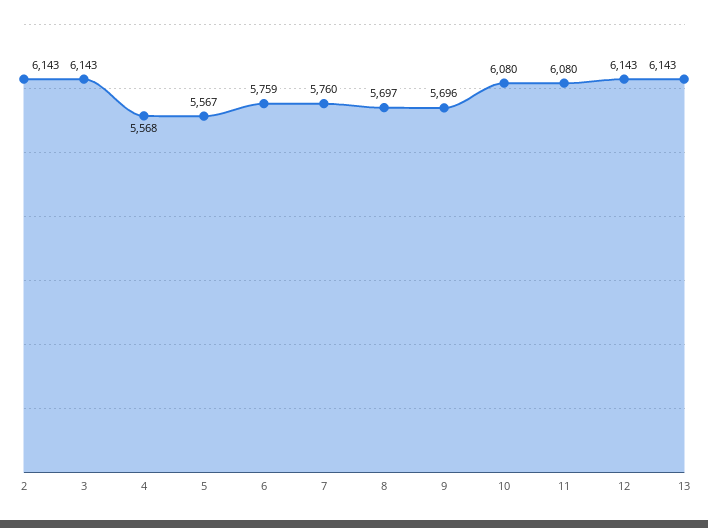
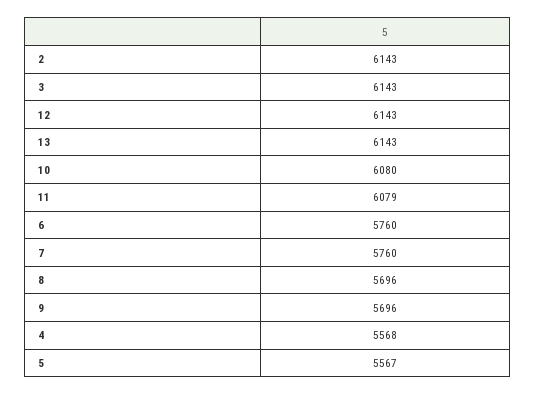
6: 5759 -> 5760
8: 5697 -> 5696
11: 6080 -> 6079

